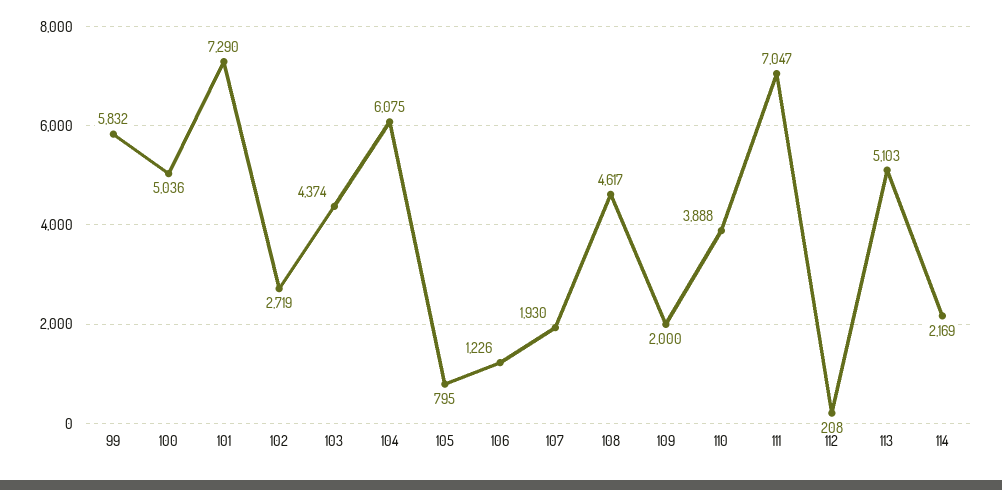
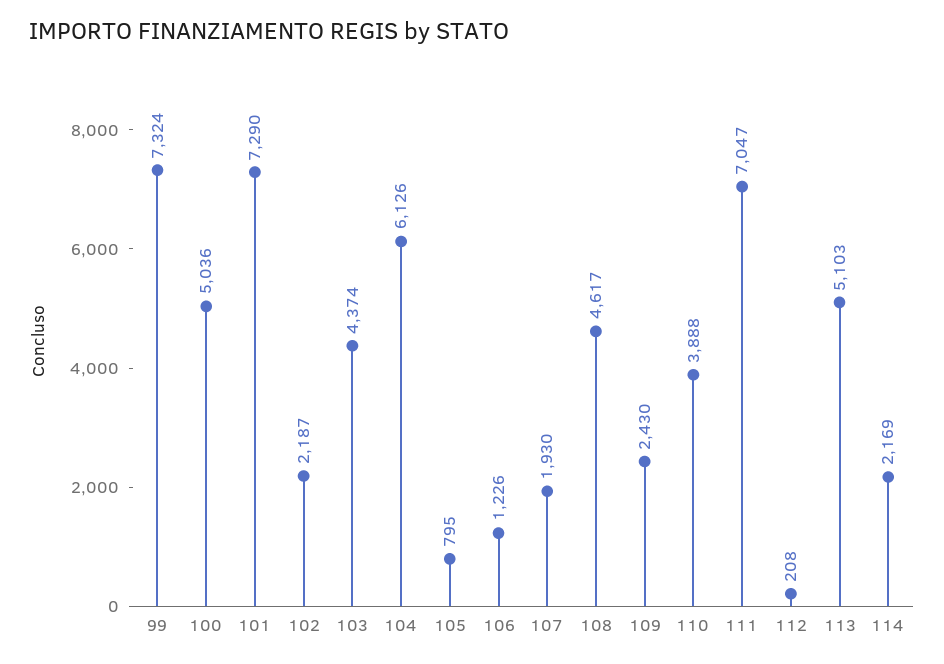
99: 5832 -> 7324
102: 2719 -> 2187
104: 6075 -> 6126
109: 2000 -> 2430

